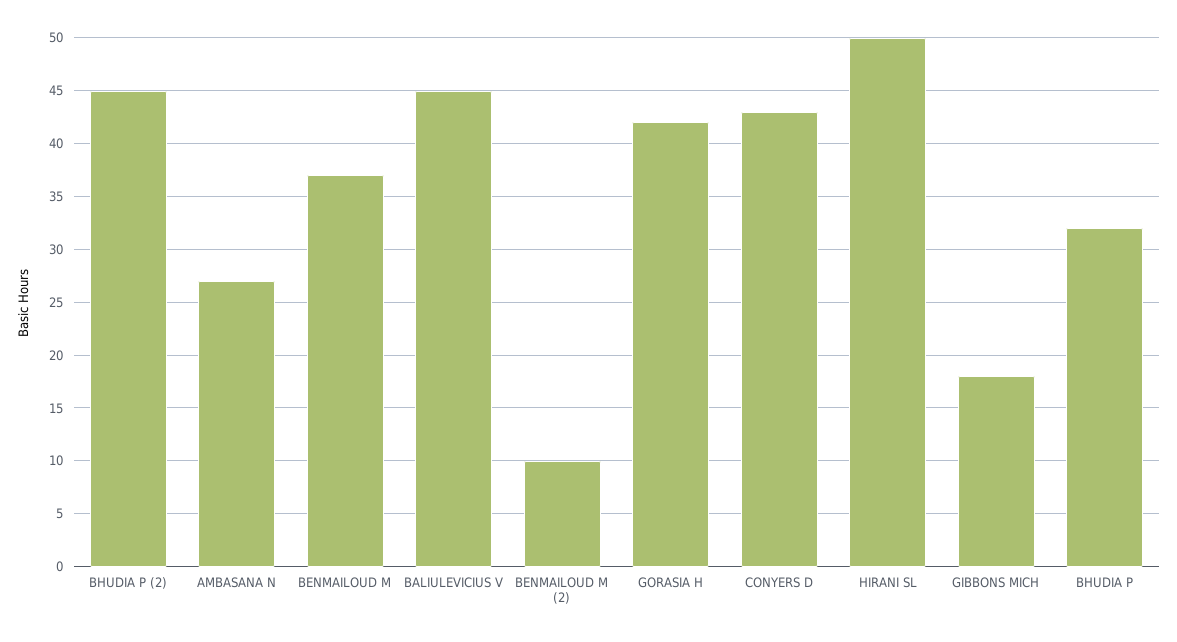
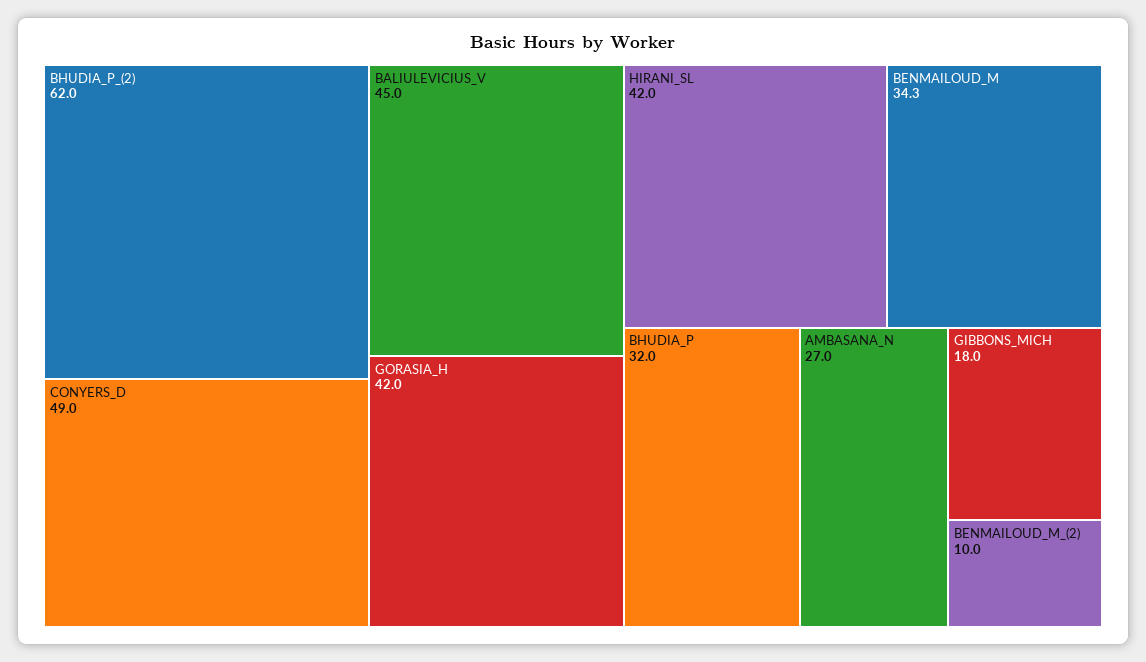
BHUDIA P (2): 45 -> 62
BENMAILOUD M: 37 -> 34.3
CONYERS D: 43 -> 49
HIRANI SL: 50 -> 42

